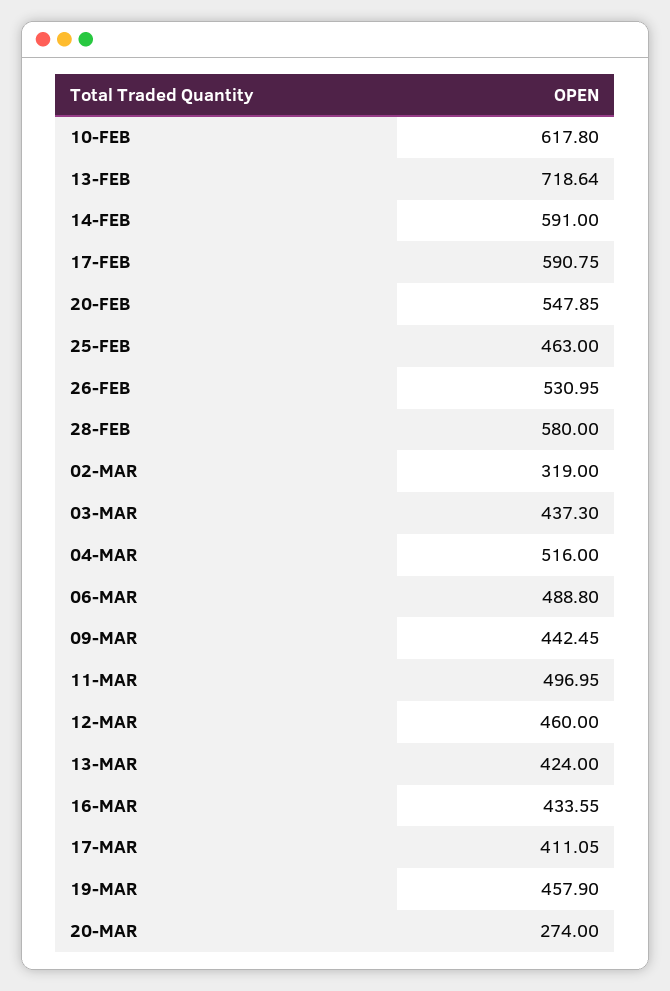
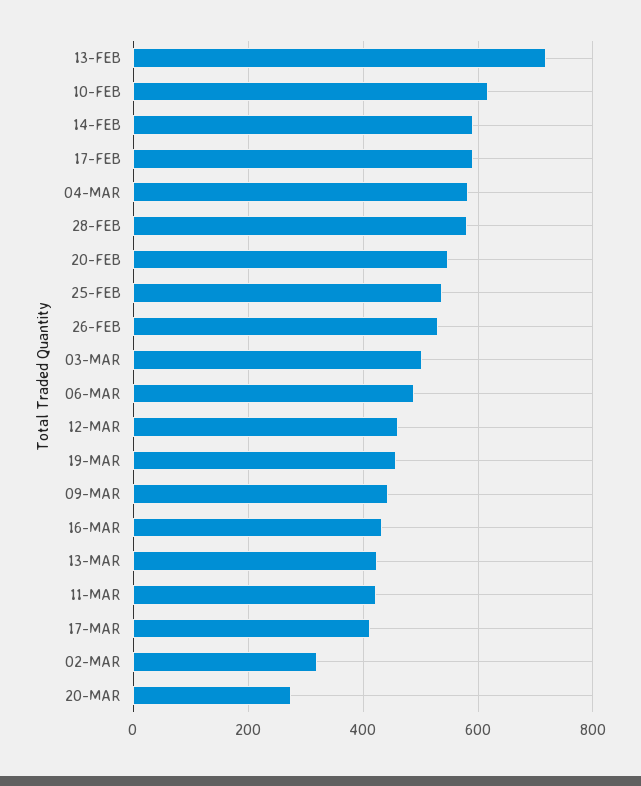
25-FEB: 463 -> 540
03-MAR: 437.3 -> 500
04-MAR: 516 -> 580
11-MAR: 496.95 -> 420

